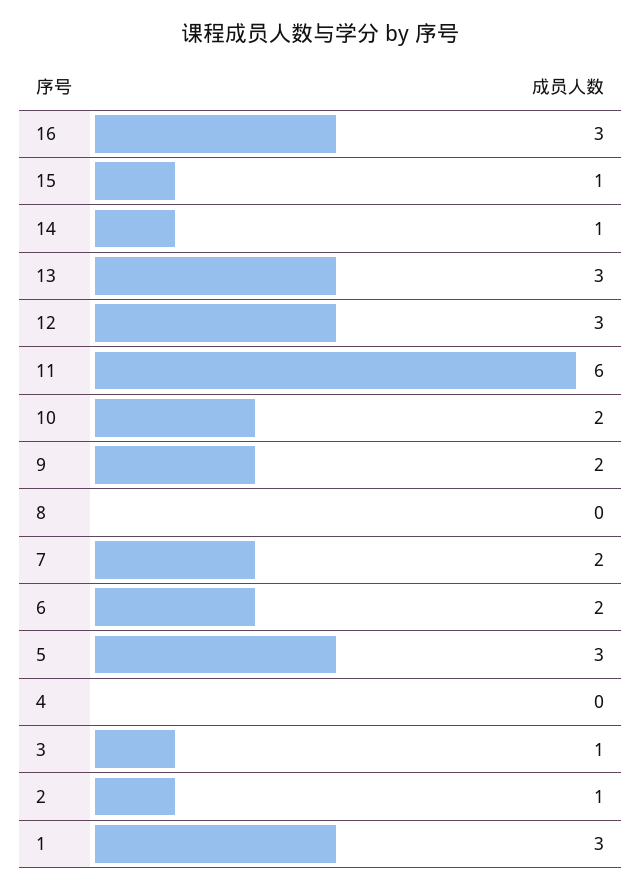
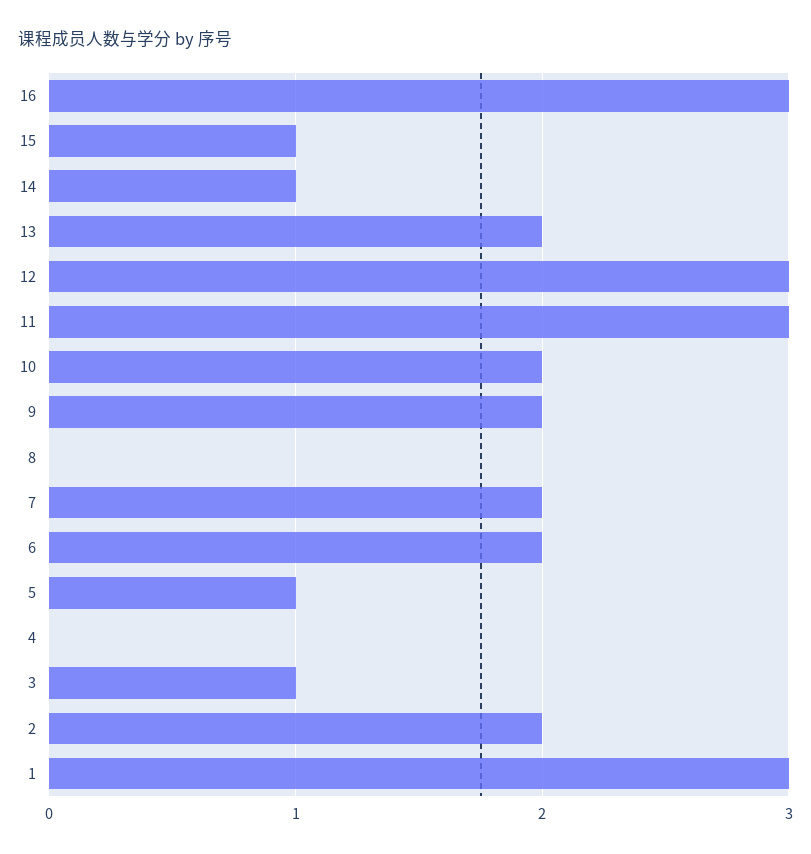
13: 3 -> 2
11: 6 -> 3
5: 3 -> 1
2: 1 -> 2

